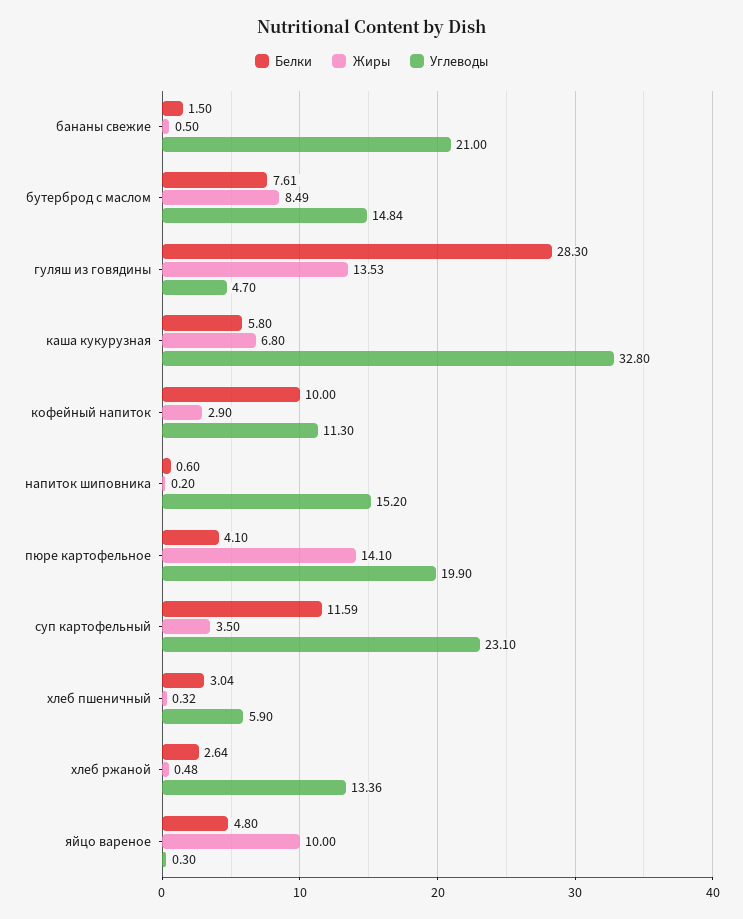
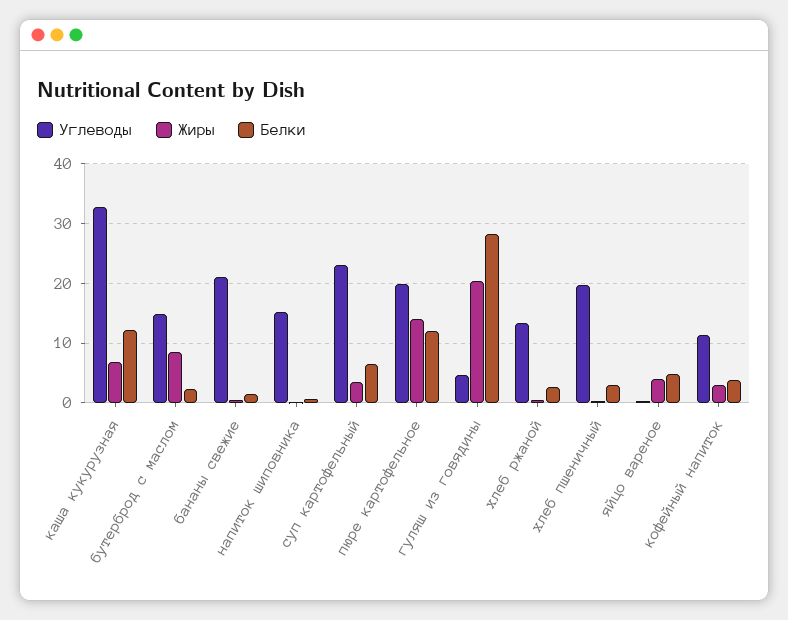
Белки, бутерброд с маслом: 7.61 -> 2
Жиры, гуляш из говядины: 13.53 -> 20
Белки, каша кукурузная: 5.8 -> 12
Белки, кофейный напиток: 10 -> 4
Белки, пюре картофельное: 4.1 -> 12
Белки, суп картофельный: 11.59 -> 6
Углеводы, хлеб пшеничный: 5.9 -> 20
Жиры, яйцо вареное: 10 -> 4

